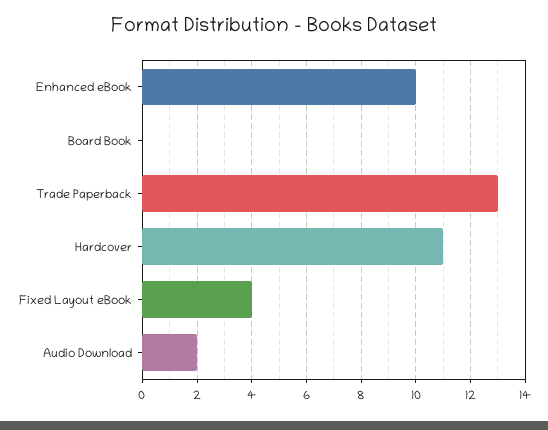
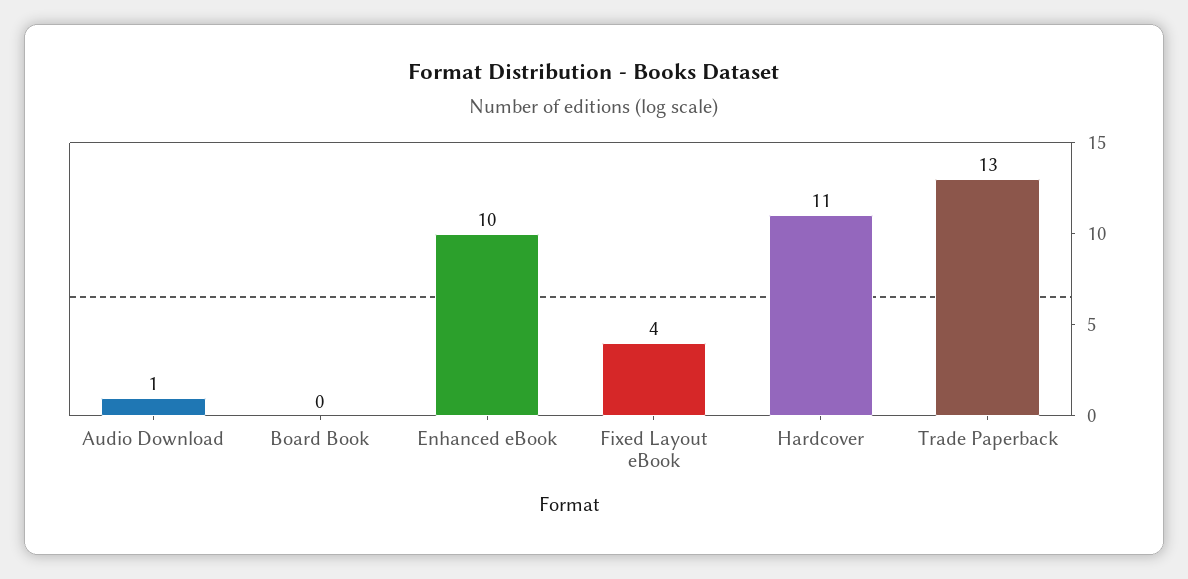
Audio Download: 2 -> 1

